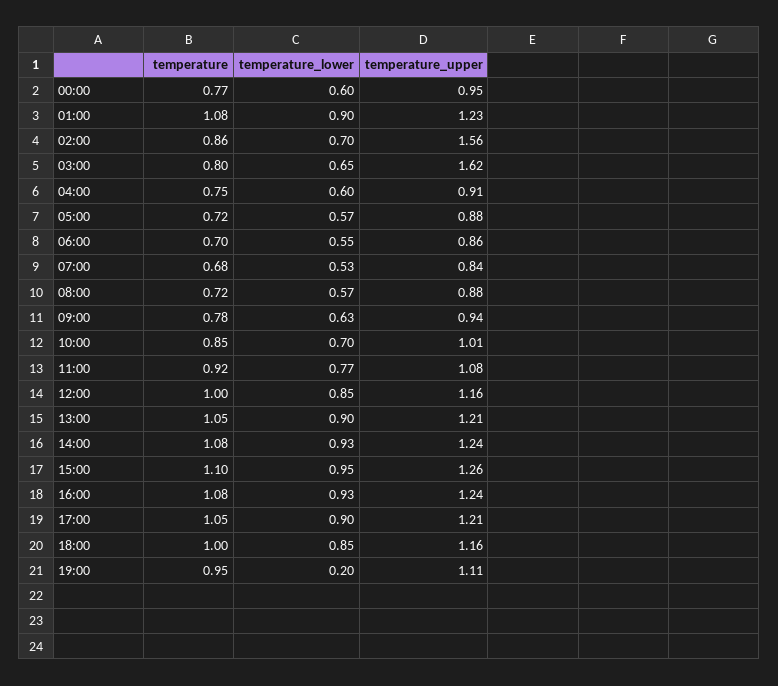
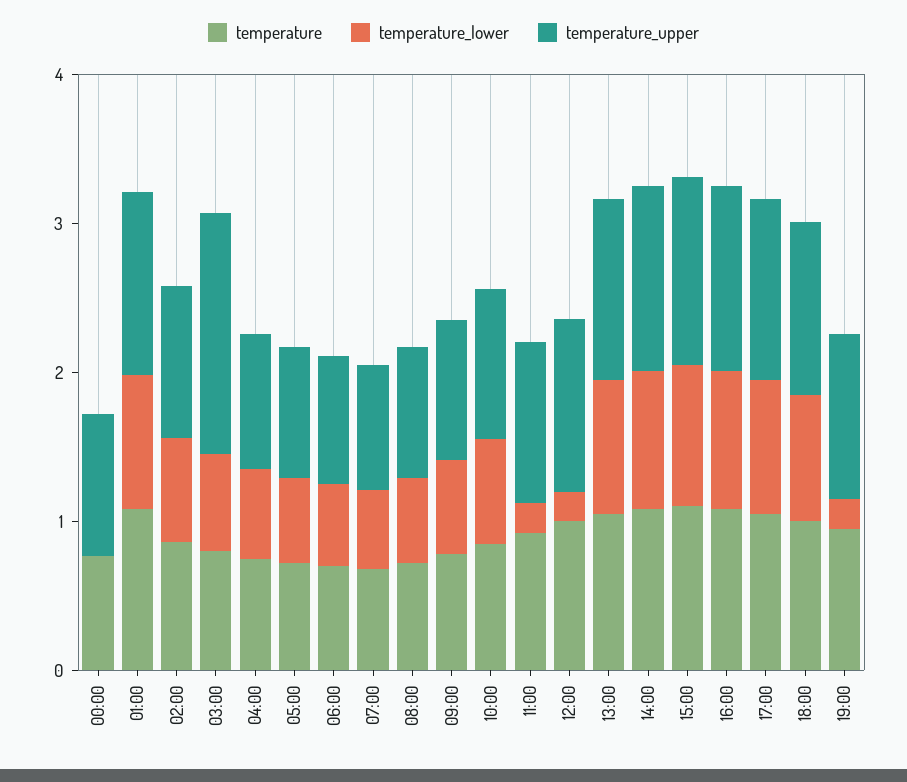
temperature_lower, 00:00: 0.6 -> 0
temperature_upper, 02:00: 1.56 -> 1
temperature_lower, 11:00: 0.77 -> 0.2
temperature_lower, 12:00: 0.85 -> 0.2

